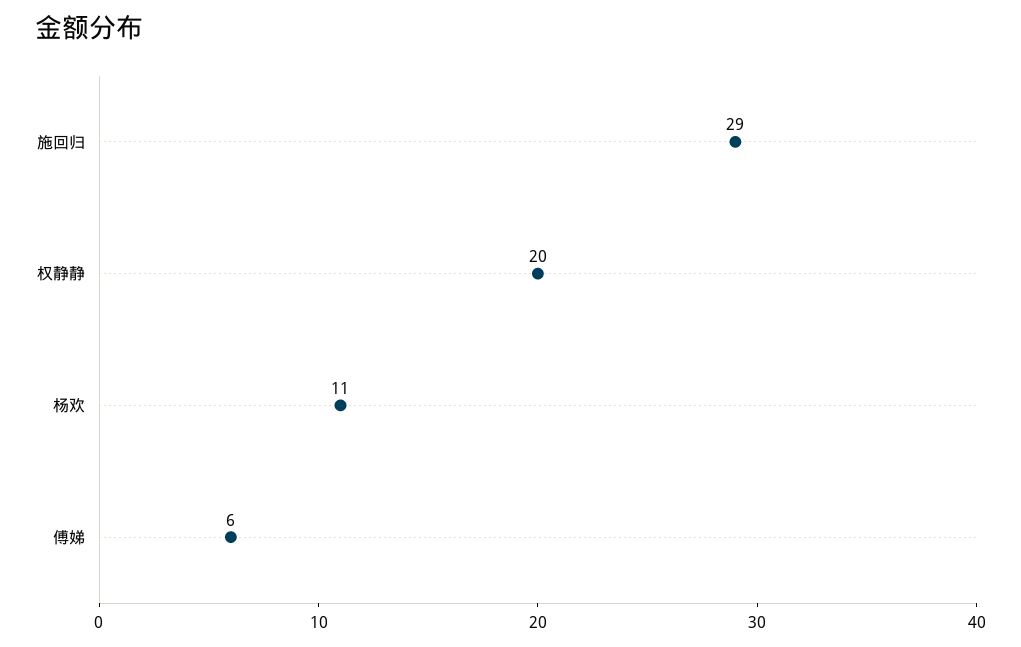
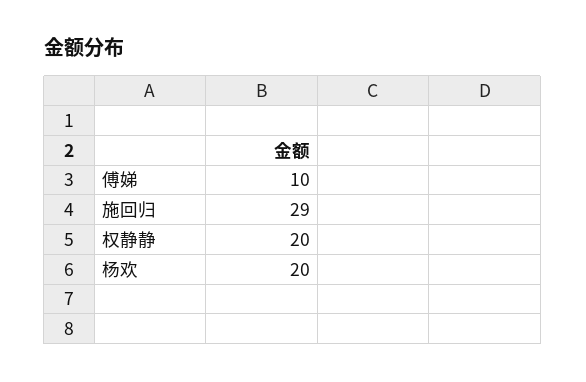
杨欢: 11 -> 20
傅娣: 6 -> 10

